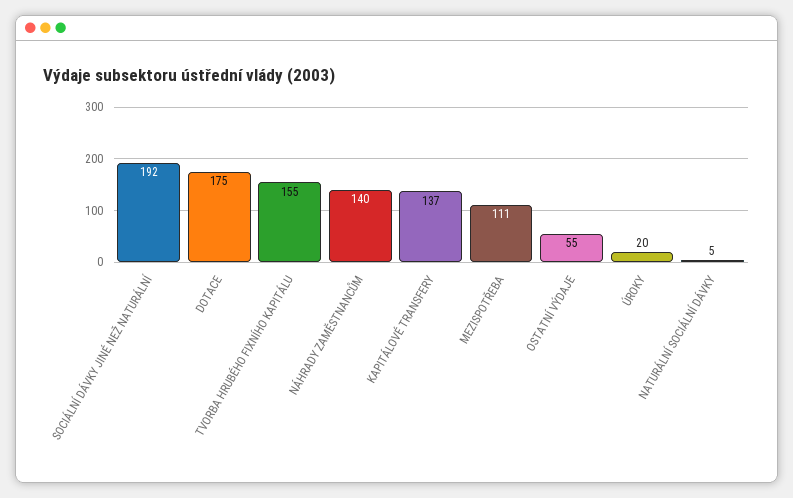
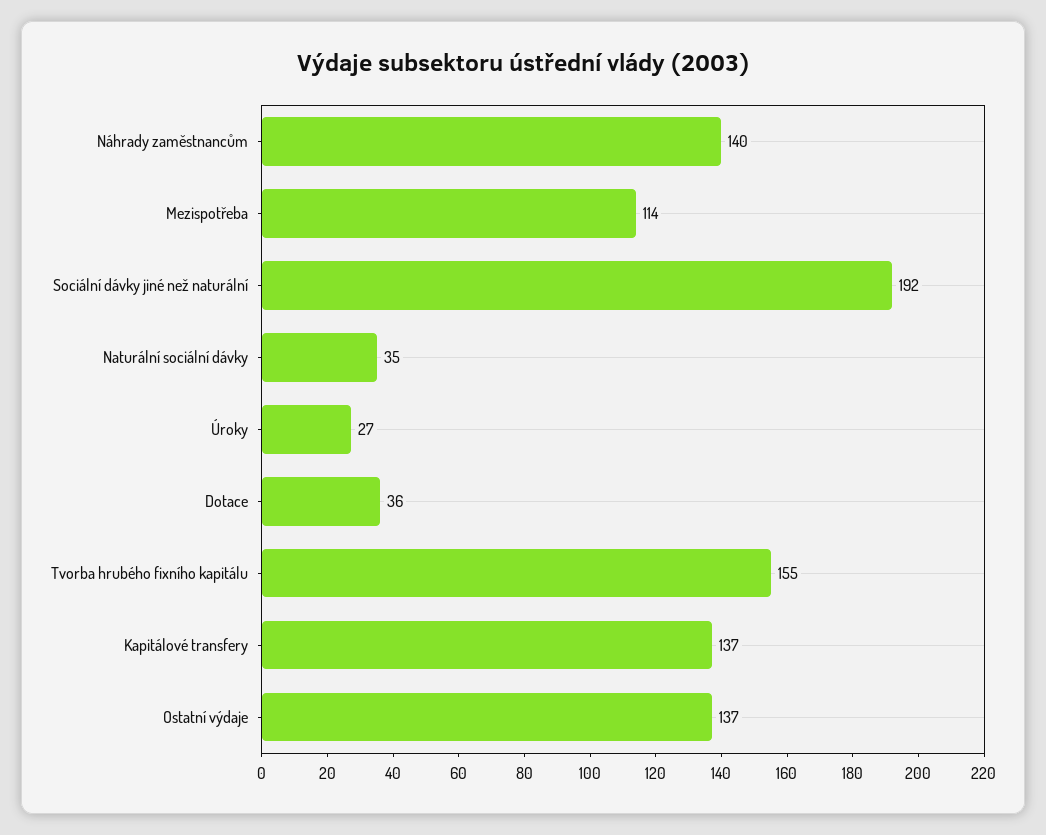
DOTACE: 175 -> 36
MEZISPOTŘEBA: 111 -> 114
OSTATNÍ VÝDAJE: 55 -> 137
ÚROKY: 20 -> 27
NATURÁLNÍ SOCIÁLNÍ DÁVKY: 5 -> 35

